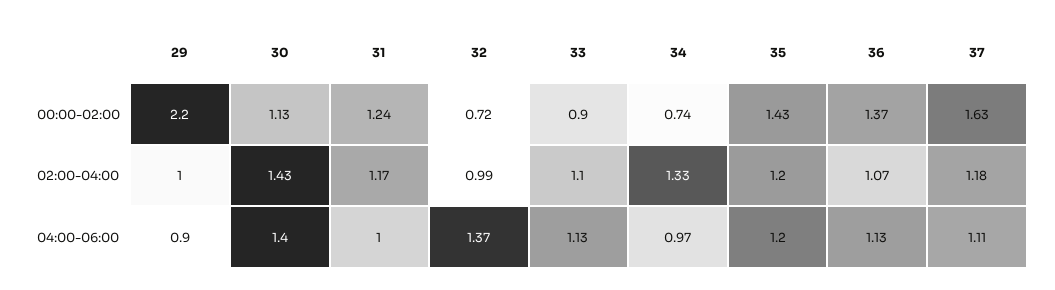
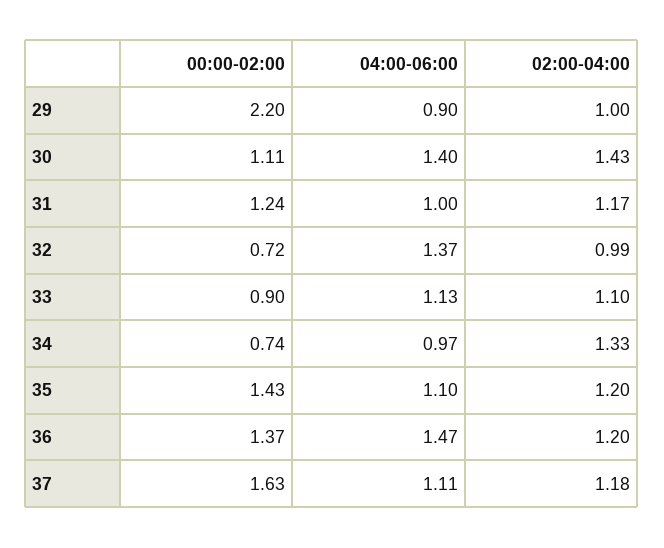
30, 00:00-02:00: 1.13 -> 1.11
36, 02:00-04:00: 1.07 -> 1.2
35, 04:00-06:00: 1.2 -> 1.1
36, 04:00-06:00: 1.13 -> 1.47

